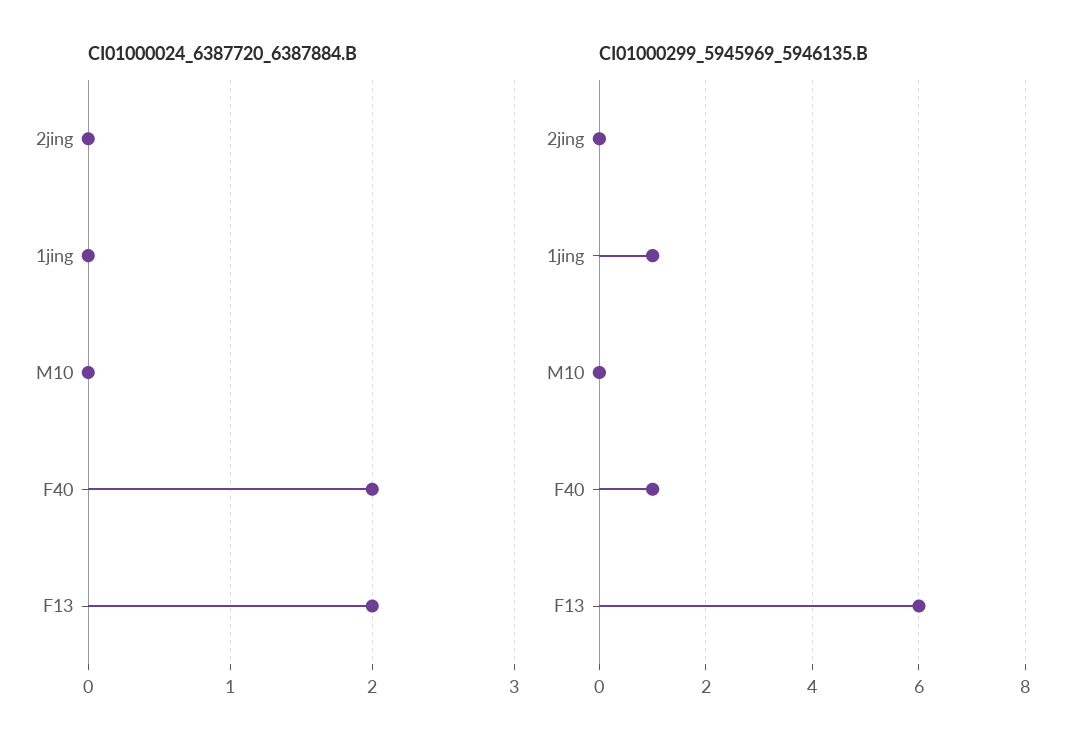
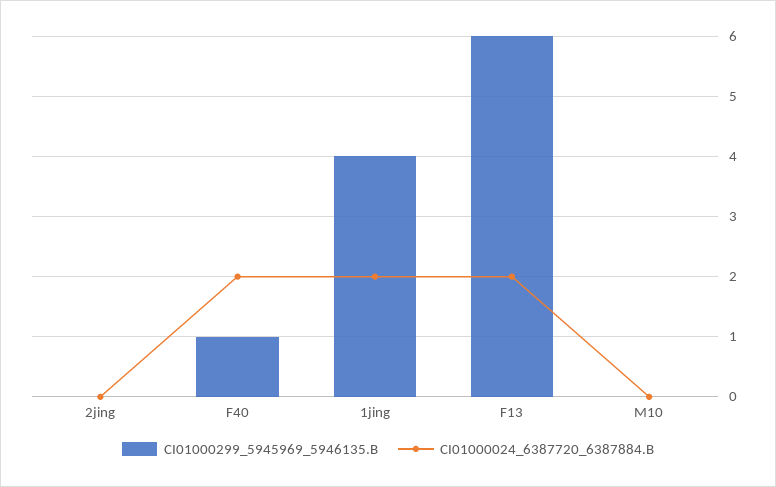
CI01000024_6387720_6387884.B, 1jing: 0 -> 2
CI01000299_5945969_5946135.B, 1jing: 1 -> 4

